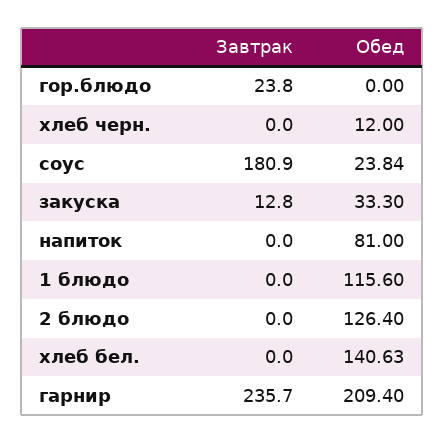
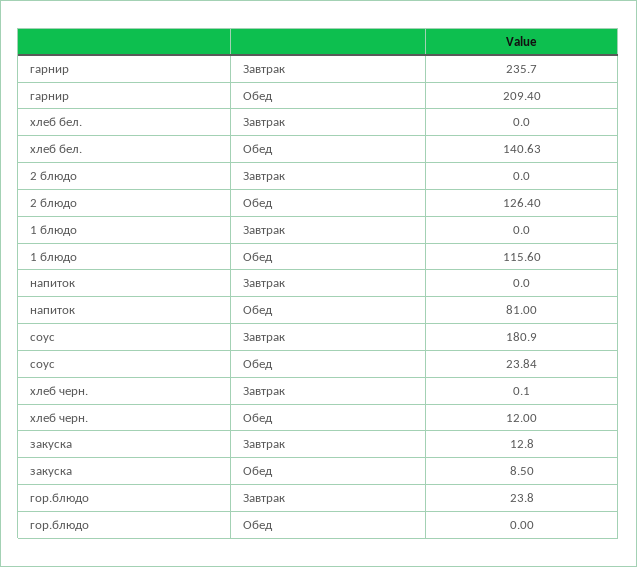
Завтрак, хлеб черн.: 0 -> 0.1
Обед, закуска: 33.3 -> 8.5

